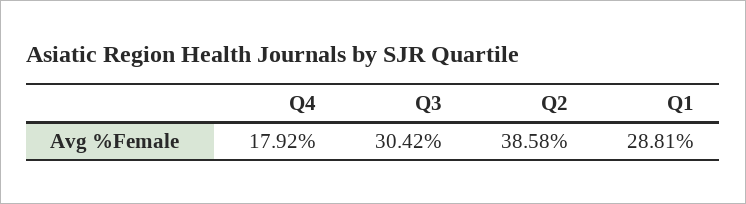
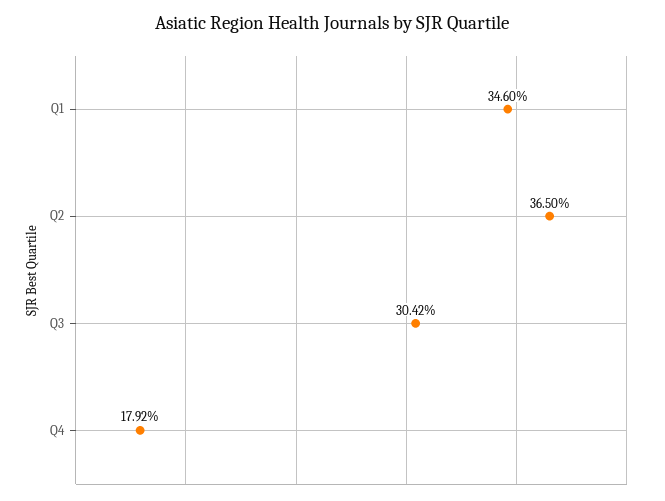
Q2: 38.58 -> 36.5
Q1: 28.81 -> 34.6

